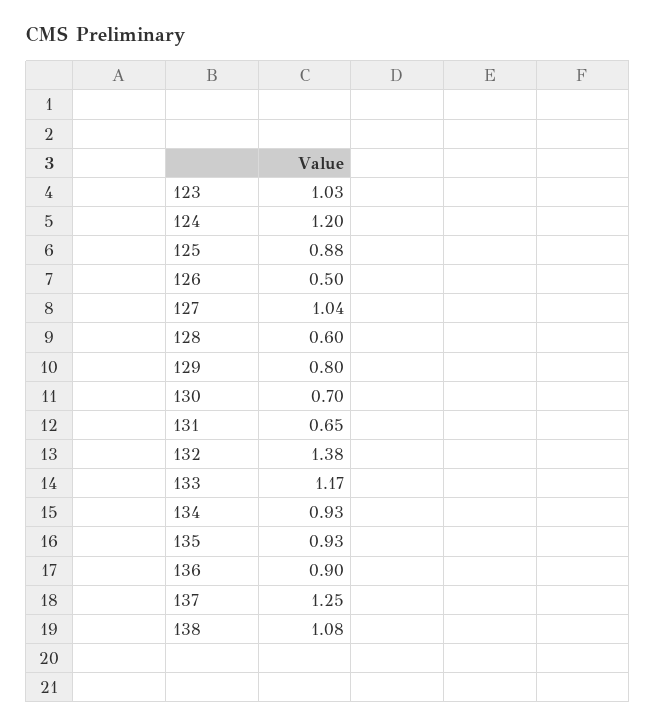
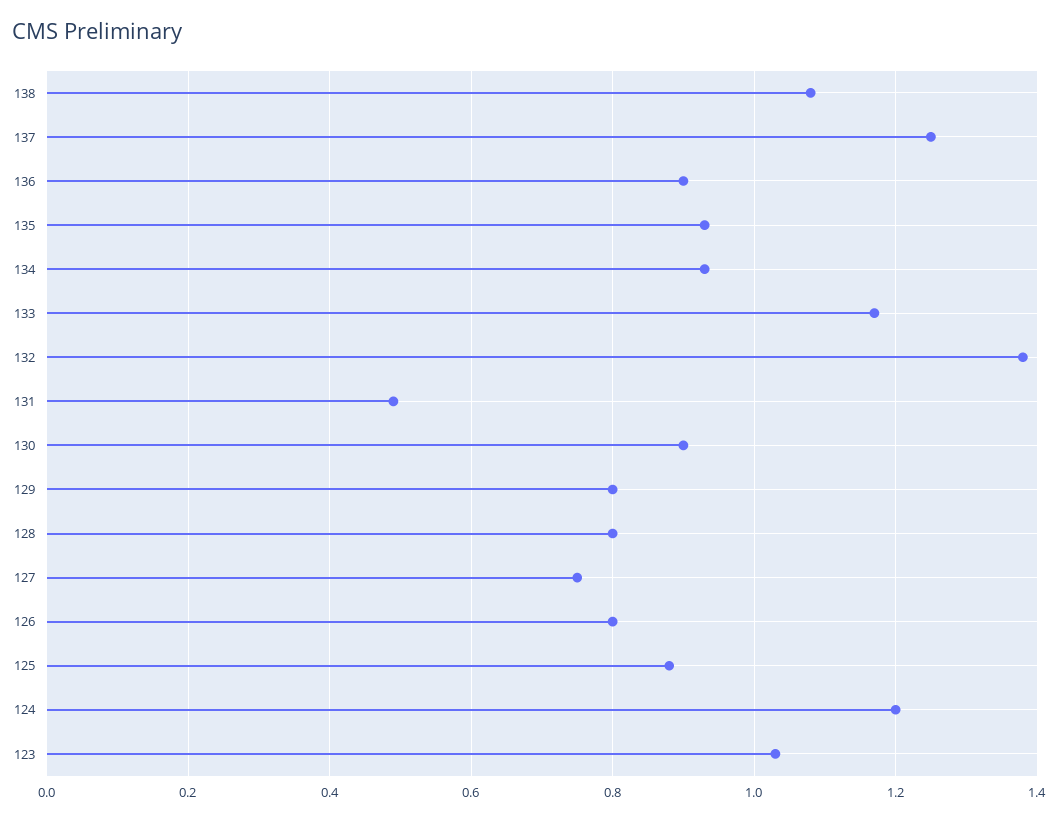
126: 0.5 -> 0.8
127: 1.04 -> 0.75
128: 0.6 -> 0.8
130: 0.7 -> 0.9
131: 0.65 -> 0.5

